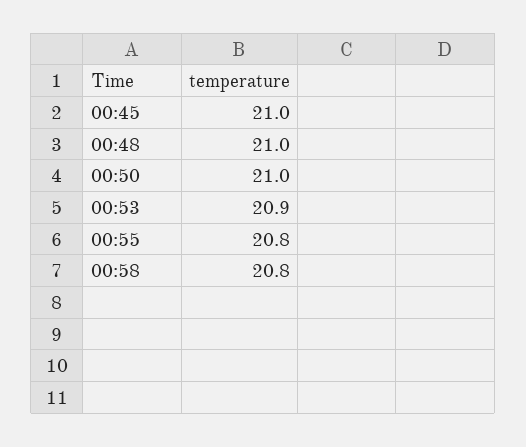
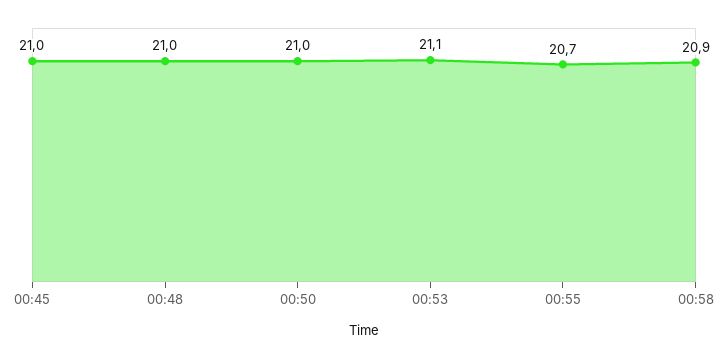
00:53: 20.9 -> 21.1
00:55: 20.8 -> 20.7
00:58: 20.8 -> 20.9

